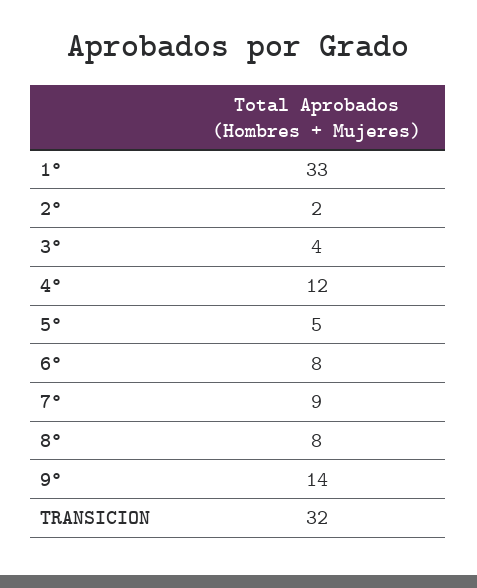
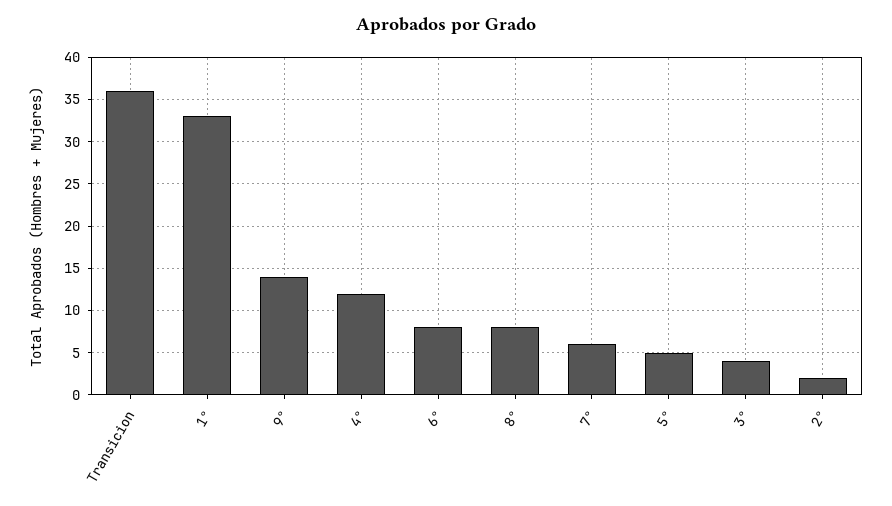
7°: 9 -> 6
TRANSICION: 32 -> 36

